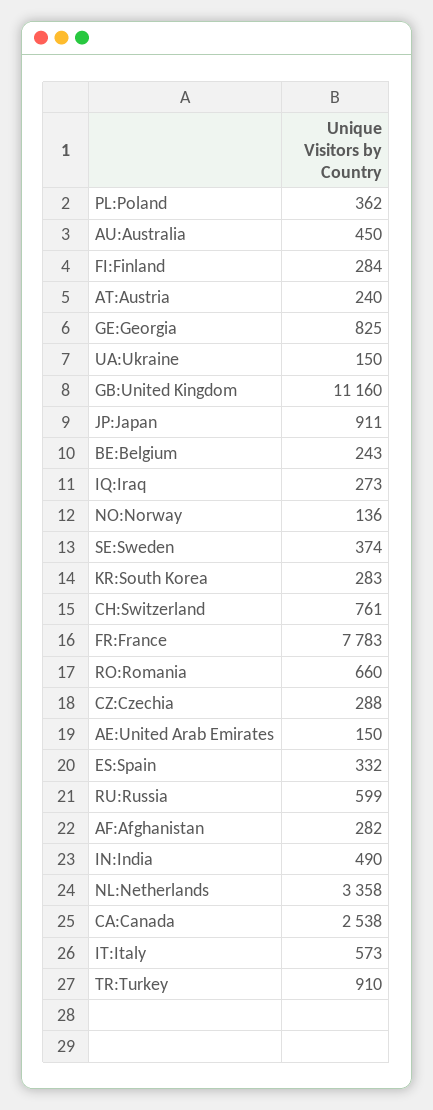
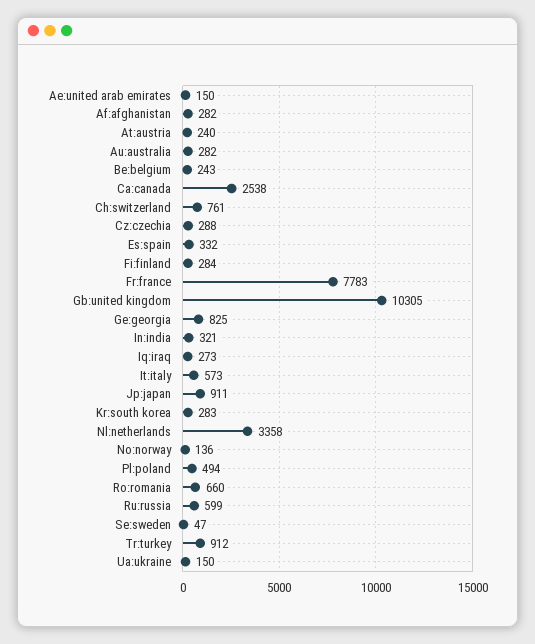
PL:Poland: 362 -> 494
AU:Australia: 450 -> 282
GB:United Kingdom: 11160 -> 10305
SE:Sweden: 374 -> 47
IN:India: 490 -> 321
TR:Turkey: 910 -> 912

